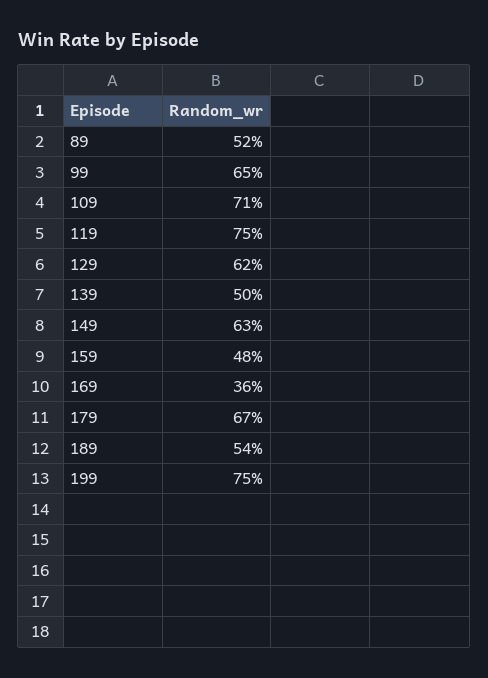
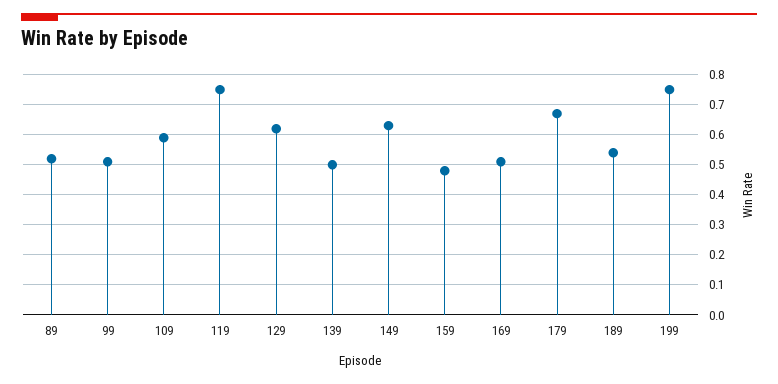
99: 0.65 -> 0.5
109: 0.71 -> 0.6
169: 0.36 -> 0.5

